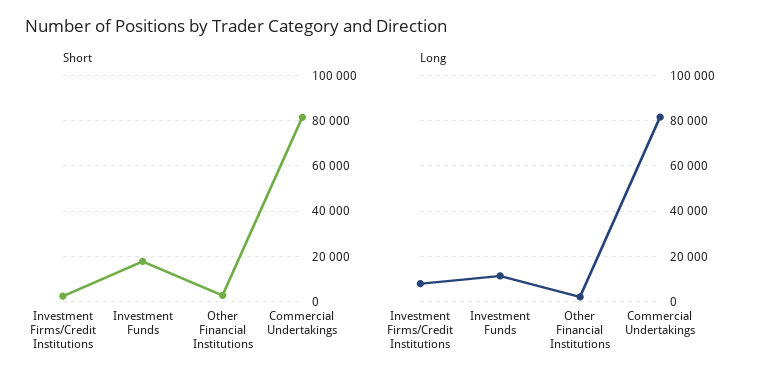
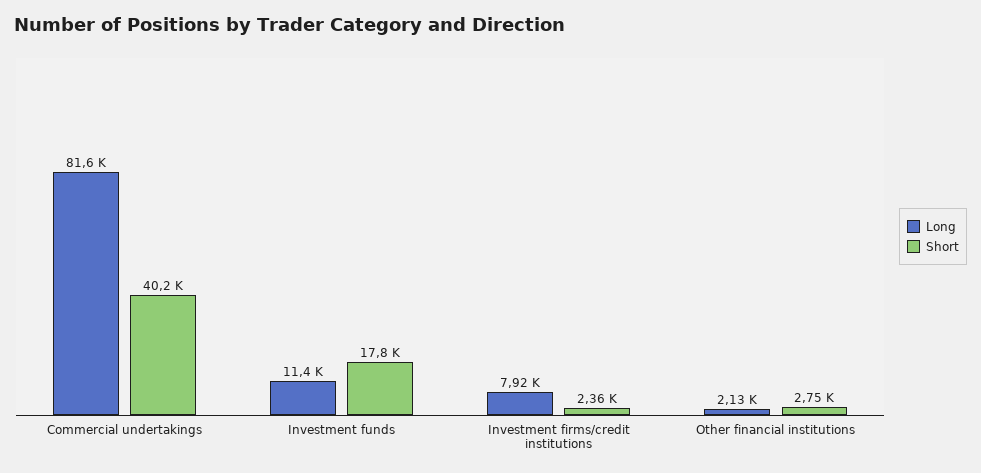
Short, Commercial Undertakings: 80000 -> 40200

